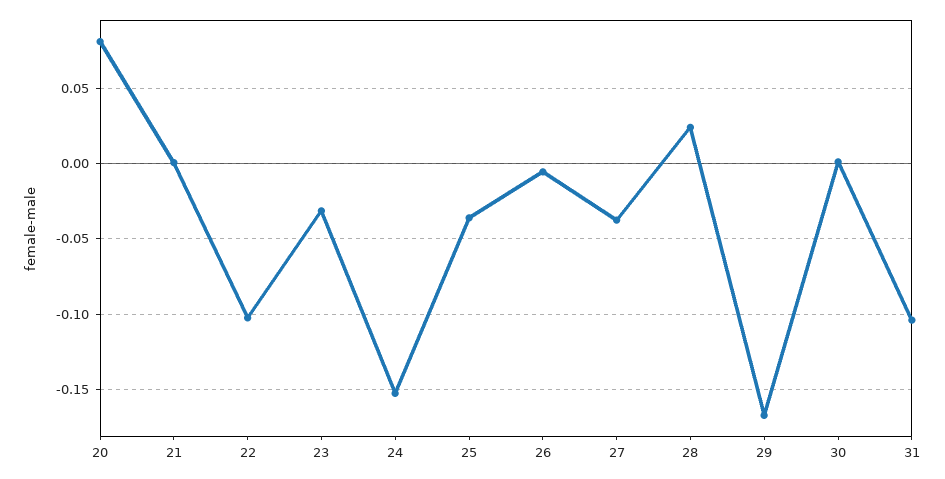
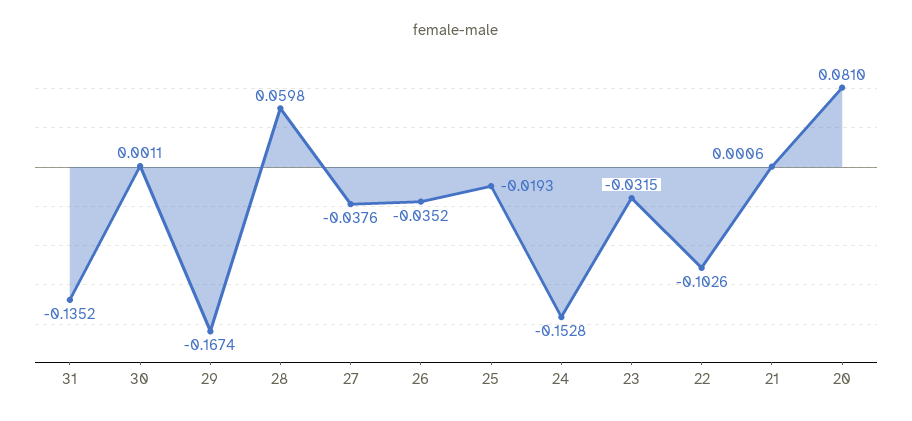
25: -0.035 -> -0.0193
26: -0.005 -> -0.0352
28: 0.025 -> 0.0598
31: -0.105 -> -0.1352

